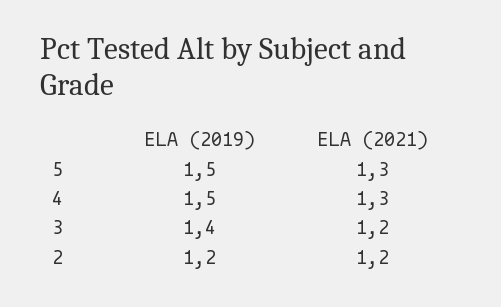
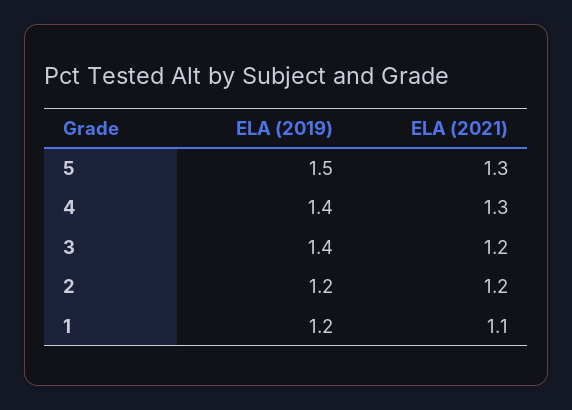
ELA (2019), 4: 1.5 -> 1.4
ELA (2019), 1: none -> 1.2
ELA (2021), 1: none -> 1.1

